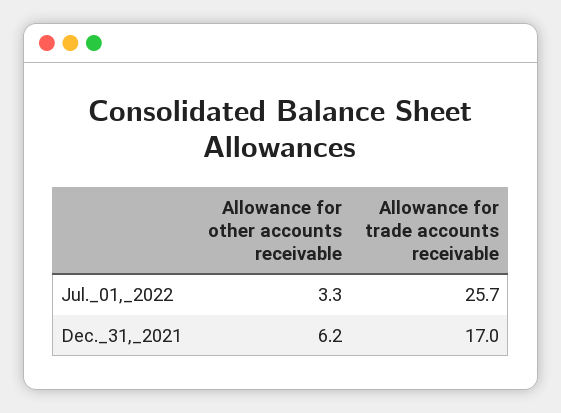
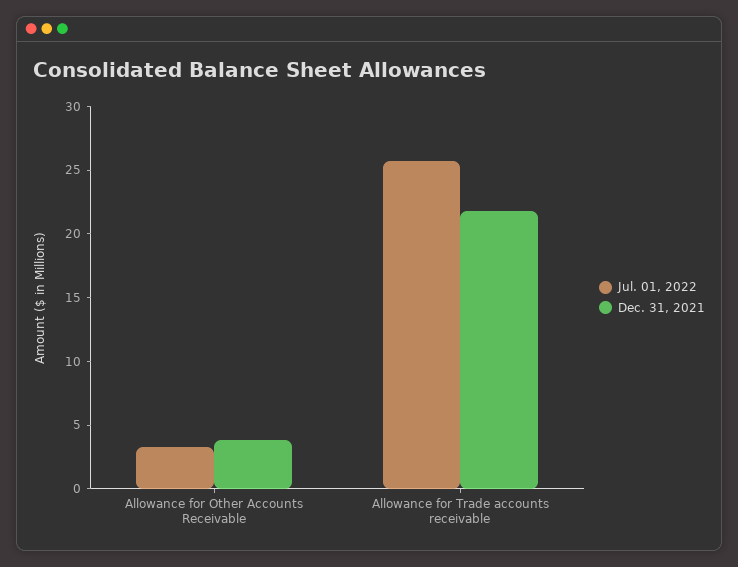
Dec._31,_2021, Allowance for other accounts receivable: 6.2 -> 4
Dec._31,_2021, Allowance for trade accounts receivable: 17 -> 22

